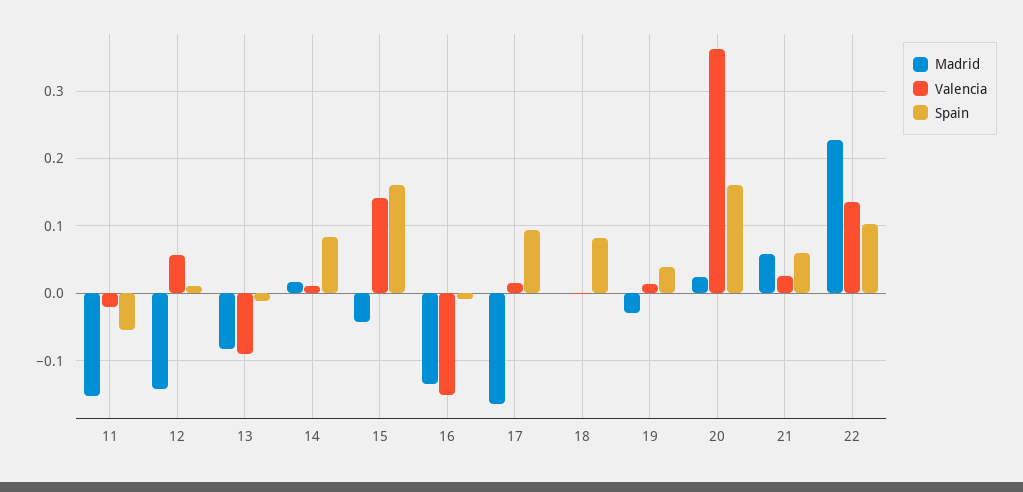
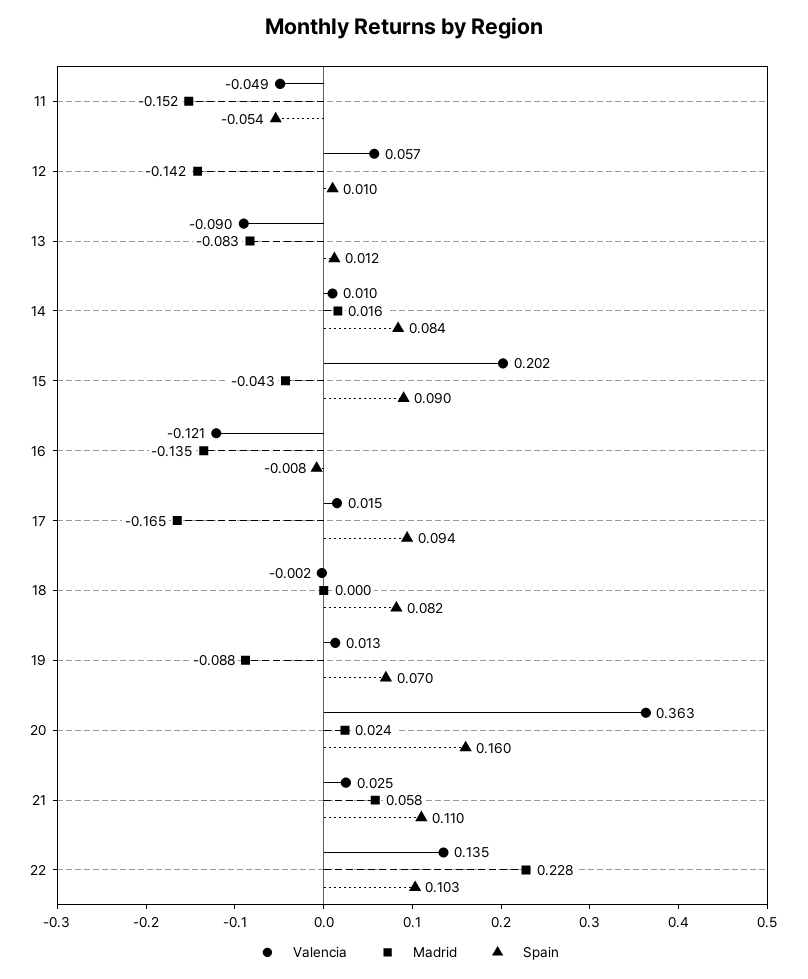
Valencia, 11: -0.02 -> -0.049
Spain, 13: -0.01 -> 0.012
Valencia, 15: 0.14 -> 0.202
Spain, 15: 0.16 -> 0.09
Valencia, 16: -0.15 -> -0.121
Madrid, 19: -0.03 -> -0.088
Spain, 19: 0.04 -> 0.07
Spain, 21: 0.06 -> 0.11

